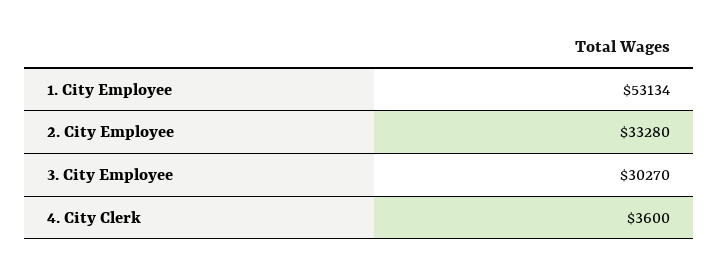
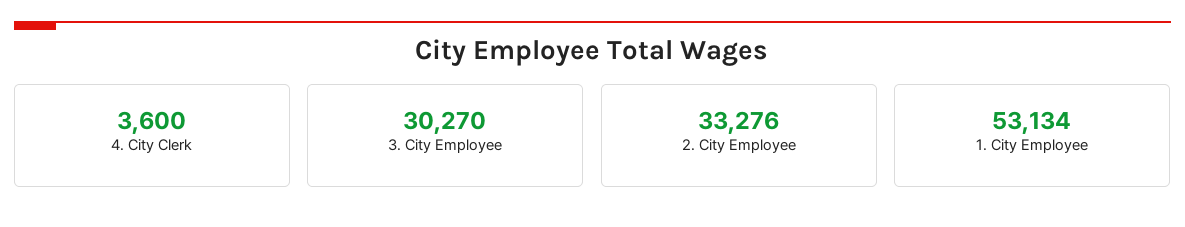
2. City Employee: 33280 -> 33276

